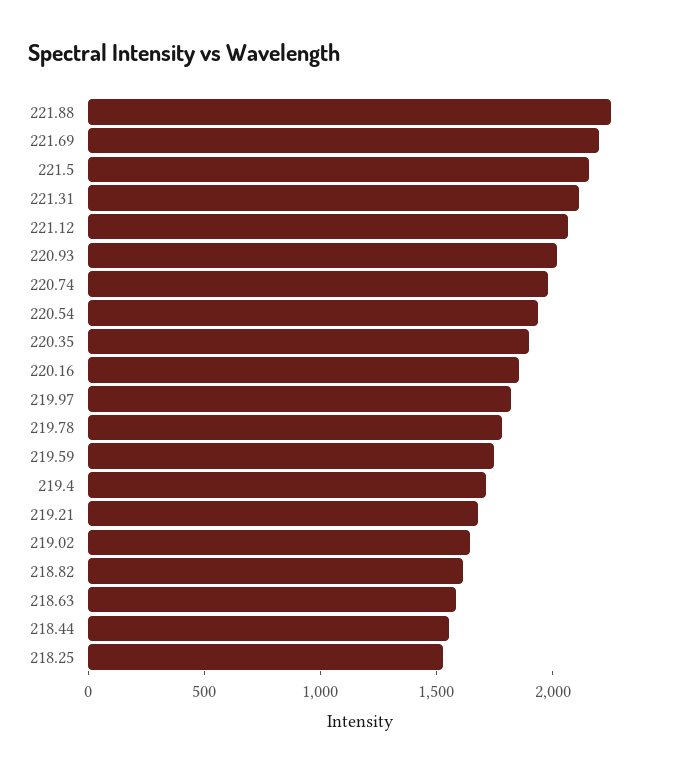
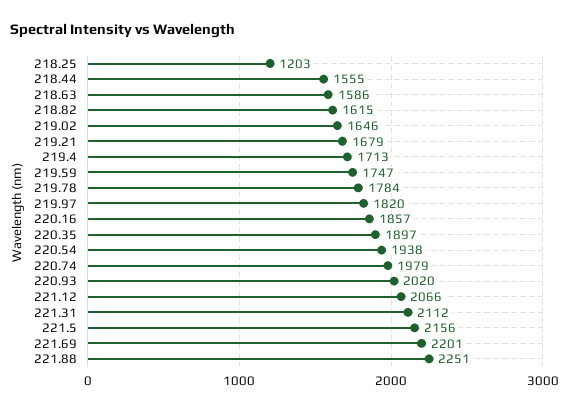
218.25: 1500 -> 1203

